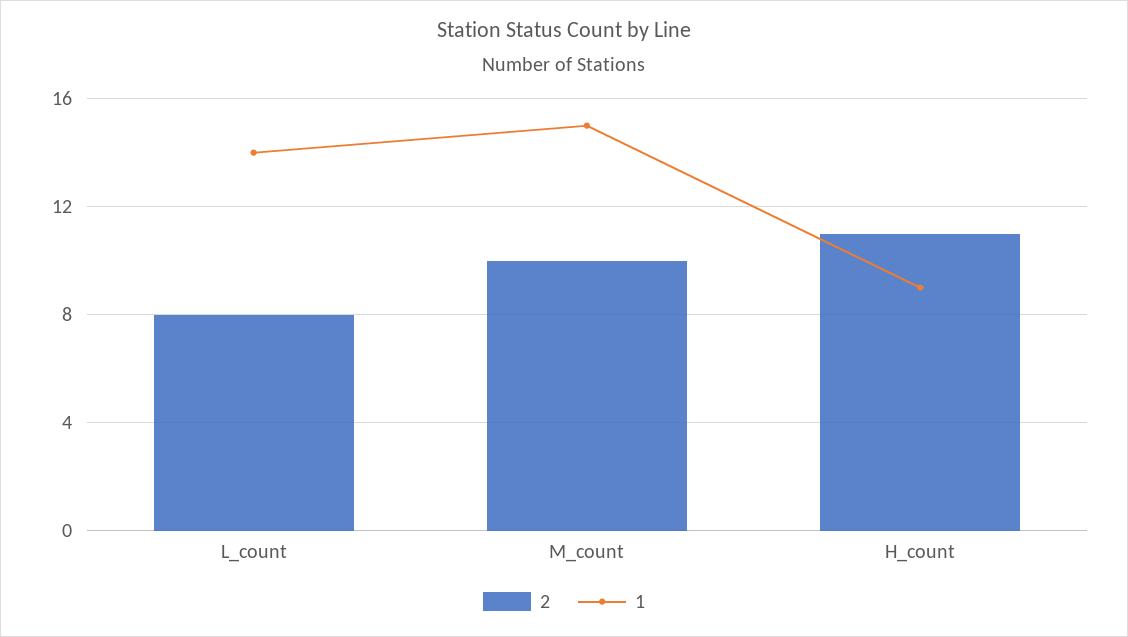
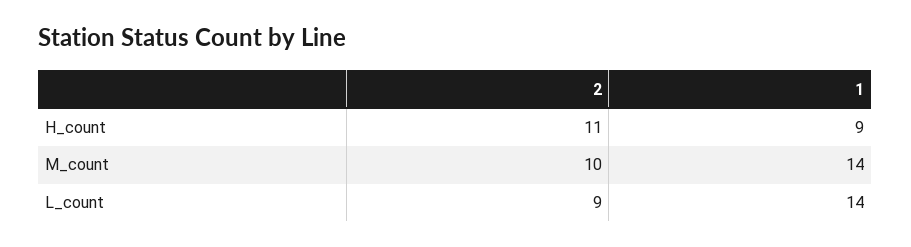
2, L_count: 8 -> 9
1, M_count: 15 -> 14

